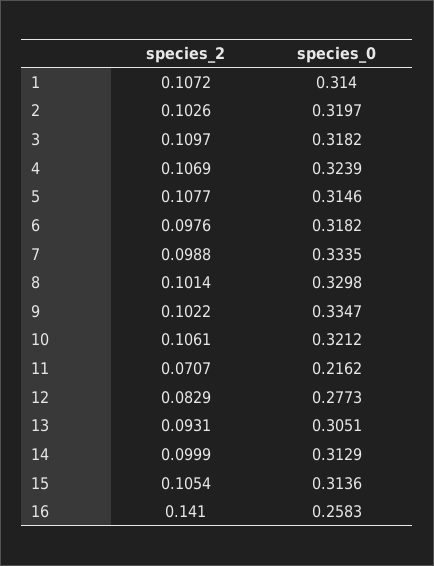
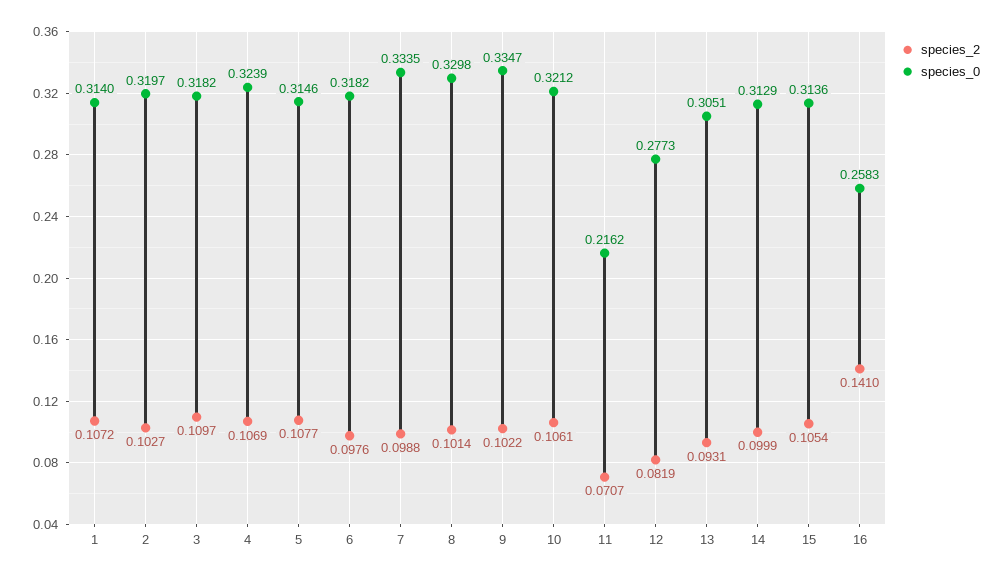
species_2, 2: 0.1026 -> 0.1027
species_2, 12: 0.0829 -> 0.0819

